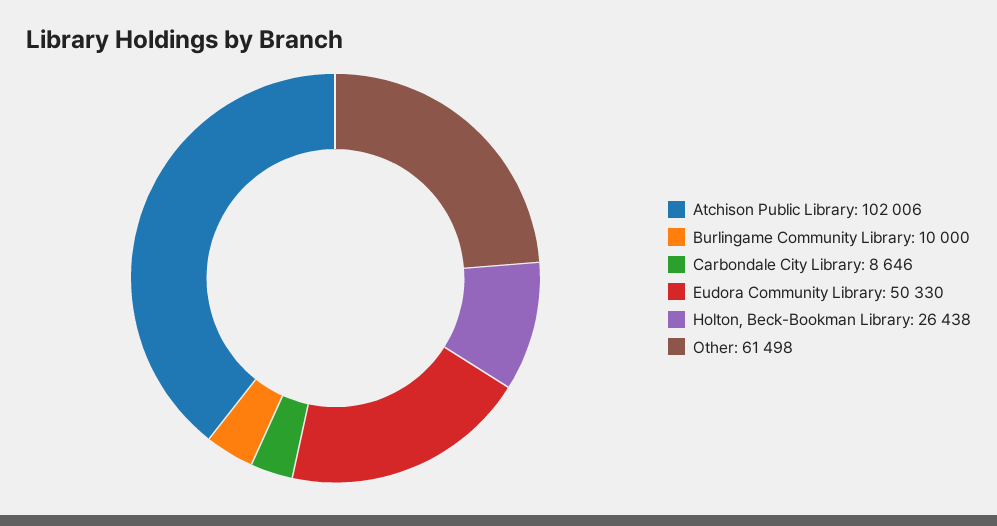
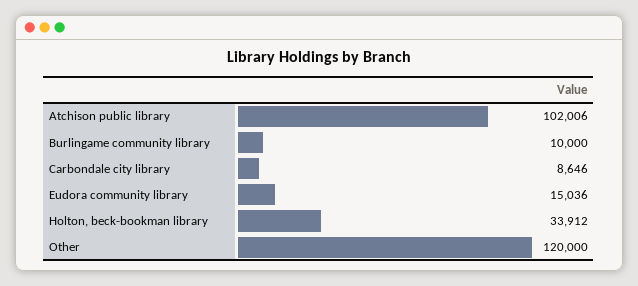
Eudora Community Library: 50330 -> 15036
Holton, Beck-Bookman Library: 26438 -> 33912
Other: 61498 -> 120000

